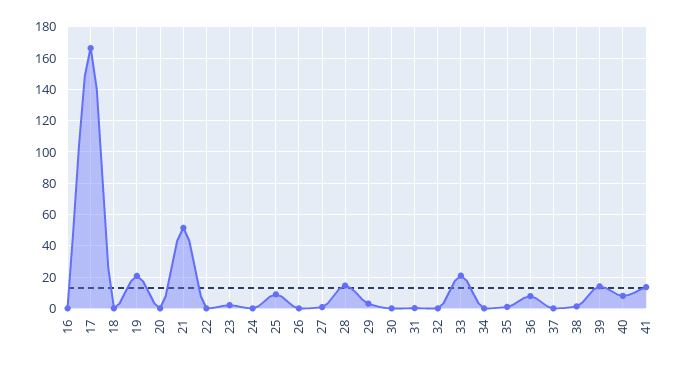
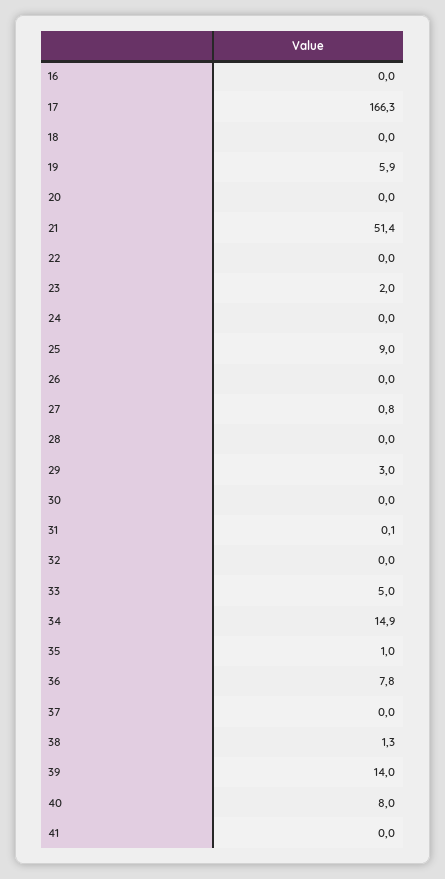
19: 20 -> 5.9
28: 15 -> 0
33: 20 -> 5
34: 0 -> 14.9
41: 15 -> 0

